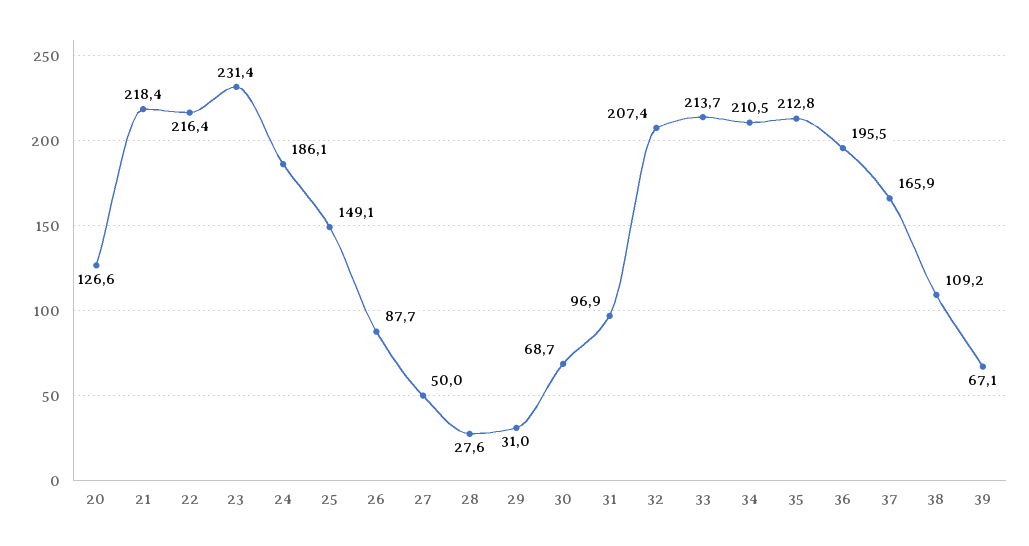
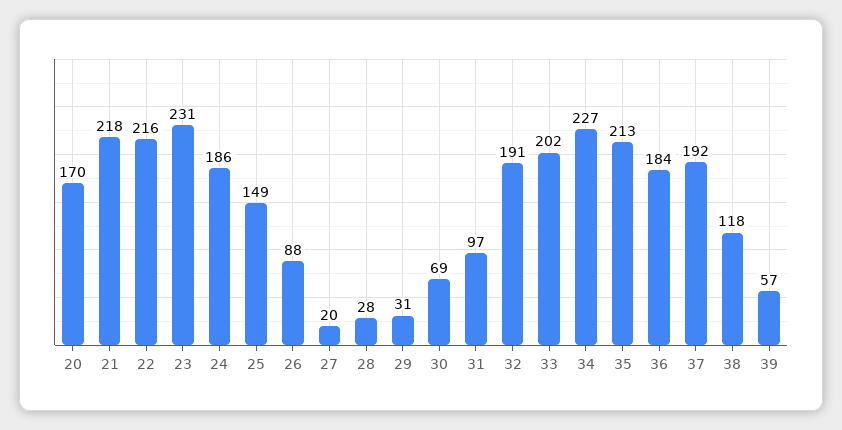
20: 126.6 -> 170
27: 50 -> 20
32: 207.4 -> 191
33: 213.7 -> 202
34: 210.5 -> 227
36: 195.5 -> 184
37: 165.9 -> 192
38: 109.2 -> 118
39: 67.1 -> 57

